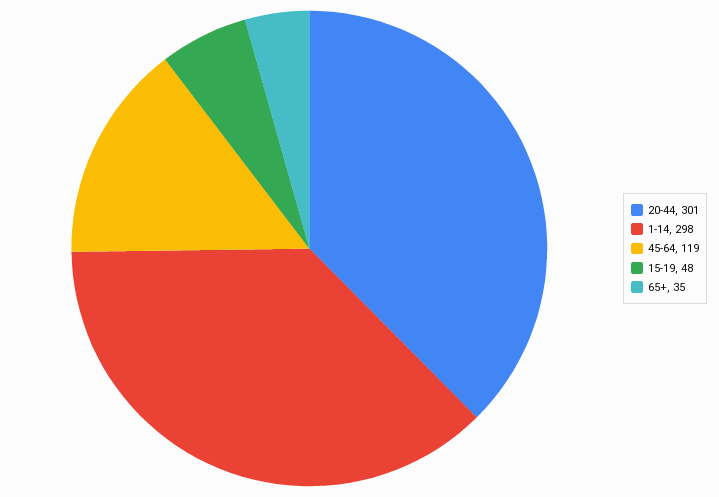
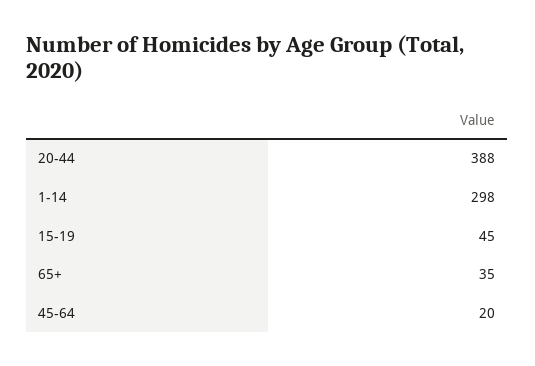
20-44: 301 -> 388
45-64: 119 -> 20
15-19: 48 -> 45

